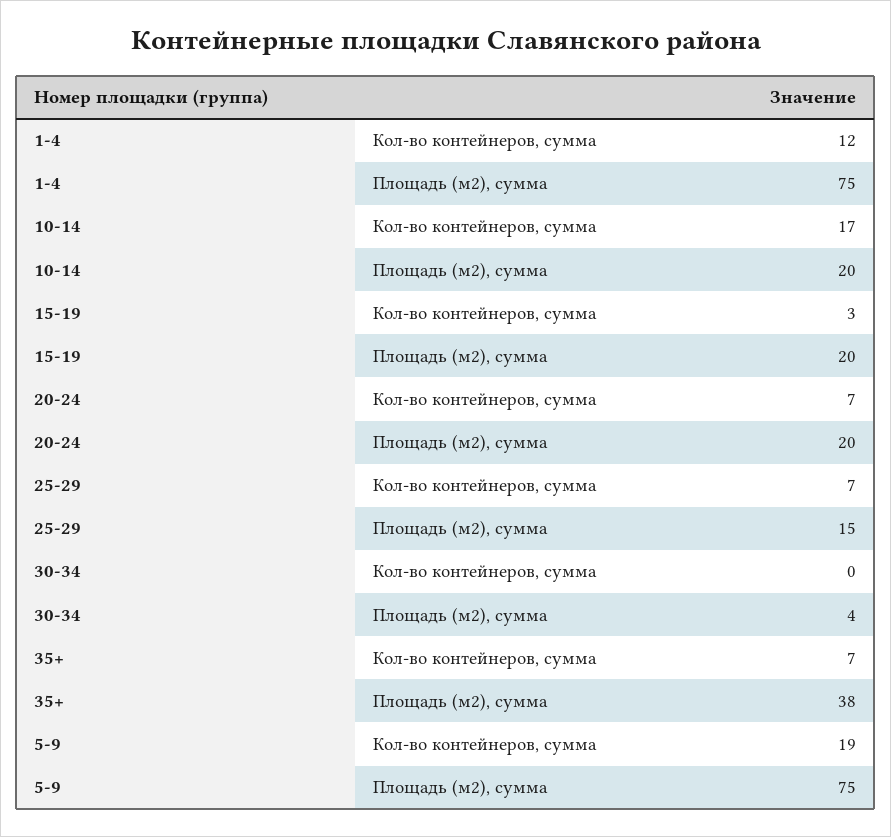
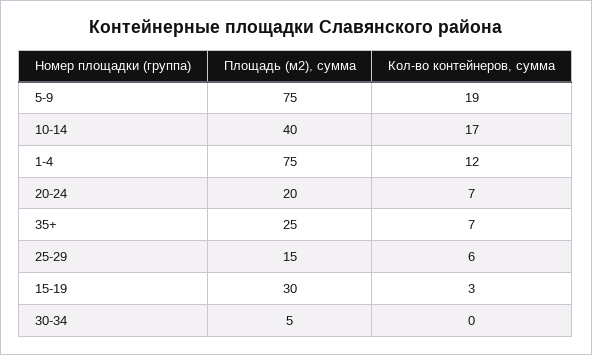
10-14, Площадь (м2), сумма: 20 -> 40
15-19, Площадь (м2), сумма: 20 -> 30
25-29, Кол-во контейнеров, сумма: 7 -> 6
30-34, Площадь (м2), сумма: 4 -> 5
35+, Площадь (м2), сумма: 38 -> 25

